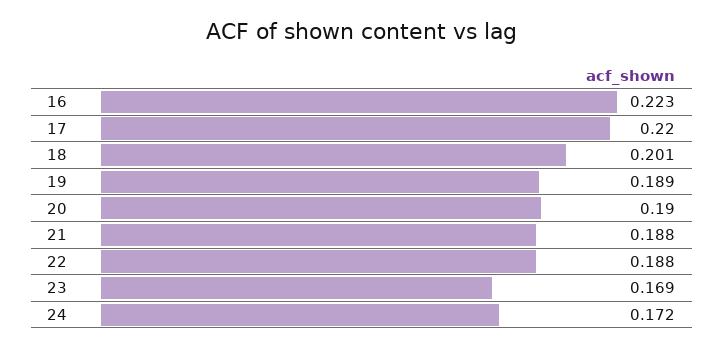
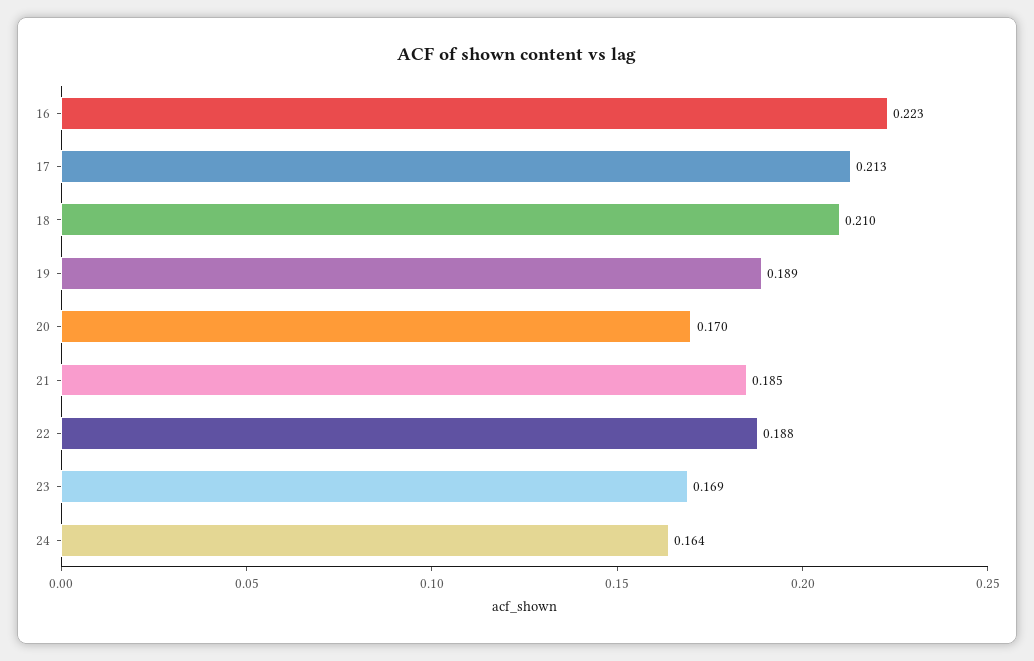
17: 0.22 -> 0.213
18: 0.201 -> 0.21
20: 0.19 -> 0.17
21: 0.188 -> 0.185
24: 0.172 -> 0.164

